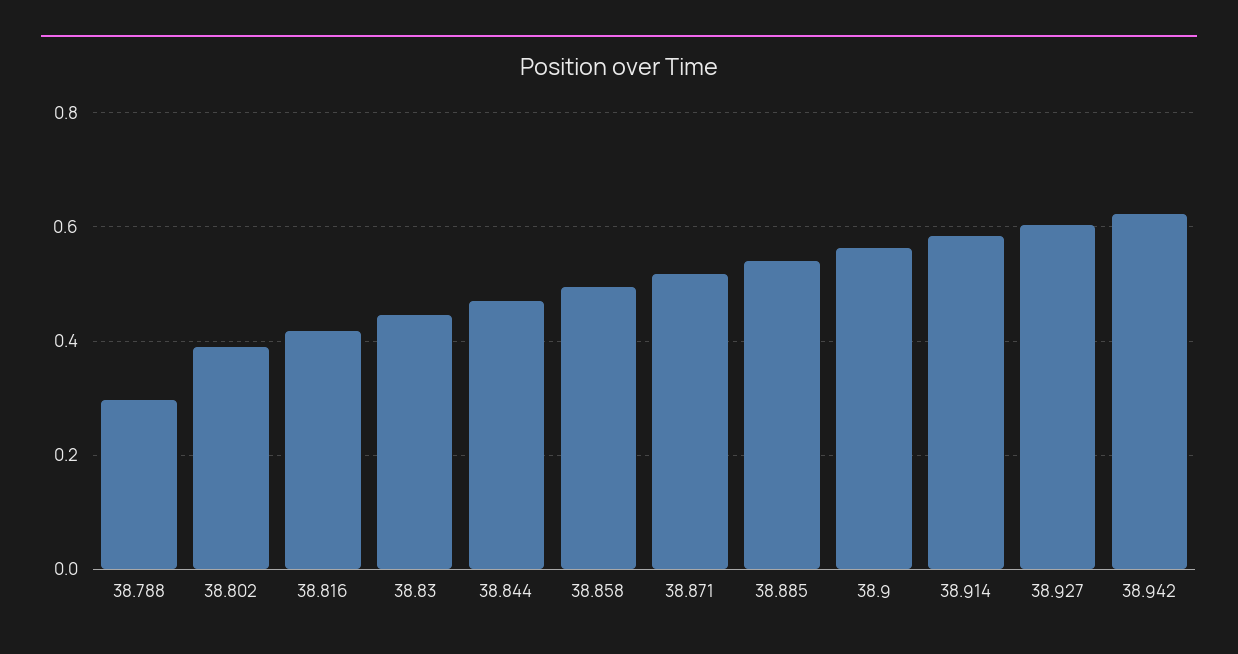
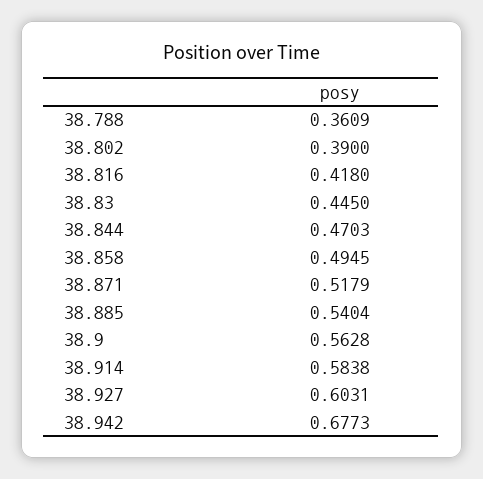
38.788: 0.3 -> 0.3609
38.942: 0.62 -> 0.6773

